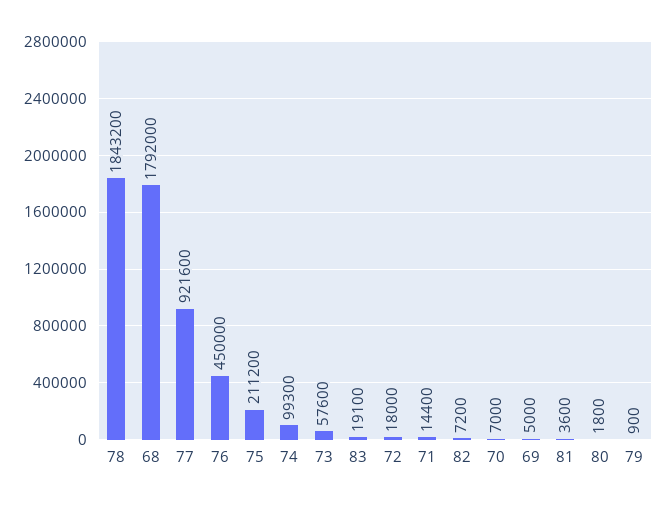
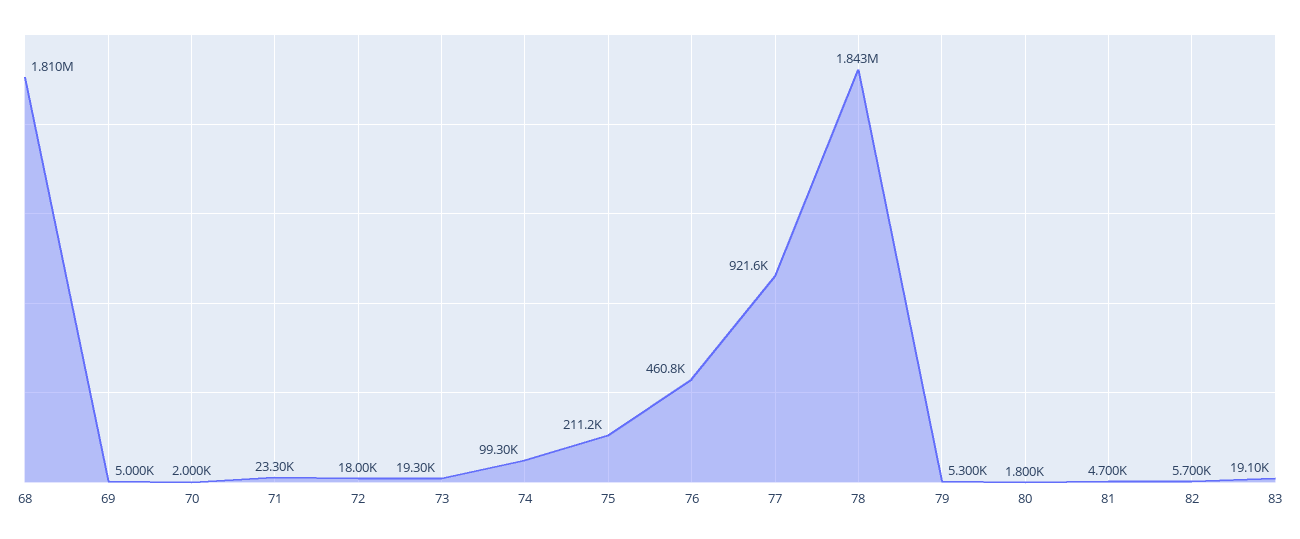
68: 1792000 -> 1810000
76: 450000 -> 460800
73: 57600 -> 19300
71: 14400 -> 23300
82: 7200 -> 5700
70: 7000 -> 2000
81: 3600 -> 4700
79: 900 -> 5300

